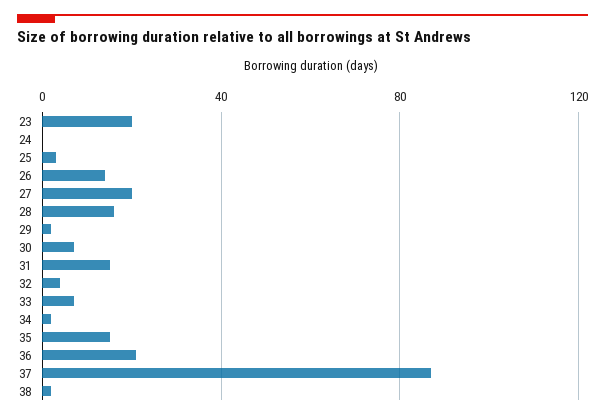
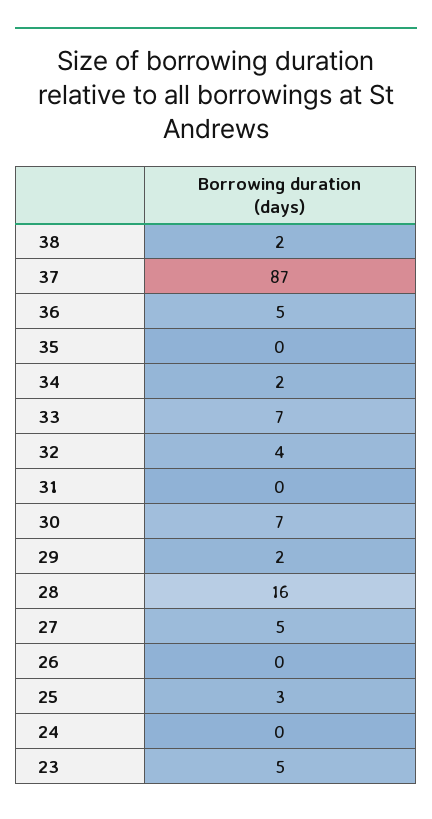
23: 20 -> 5
26: 15 -> 0
27: 20 -> 5
31: 15 -> 0
35: 15 -> 0
36: 20 -> 5

